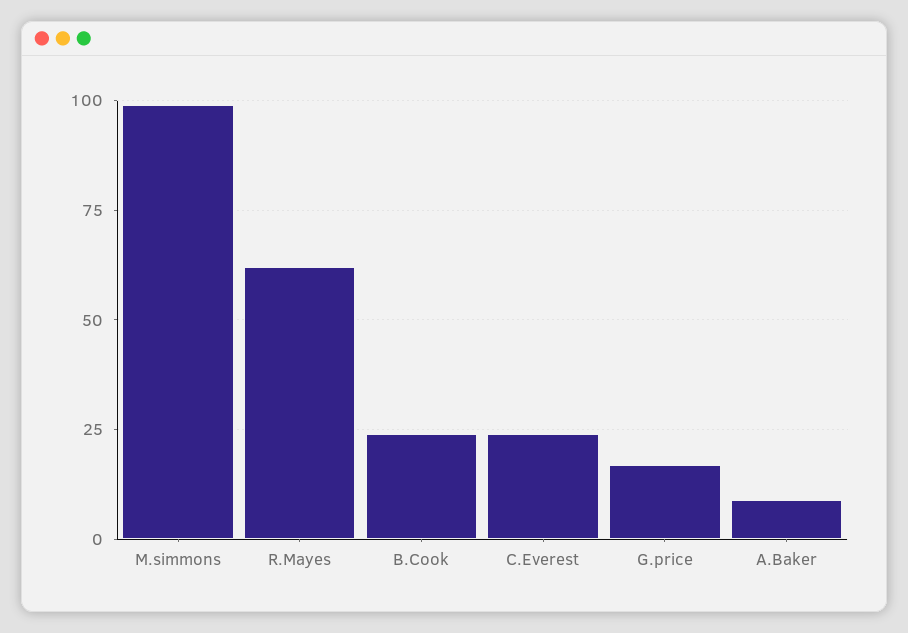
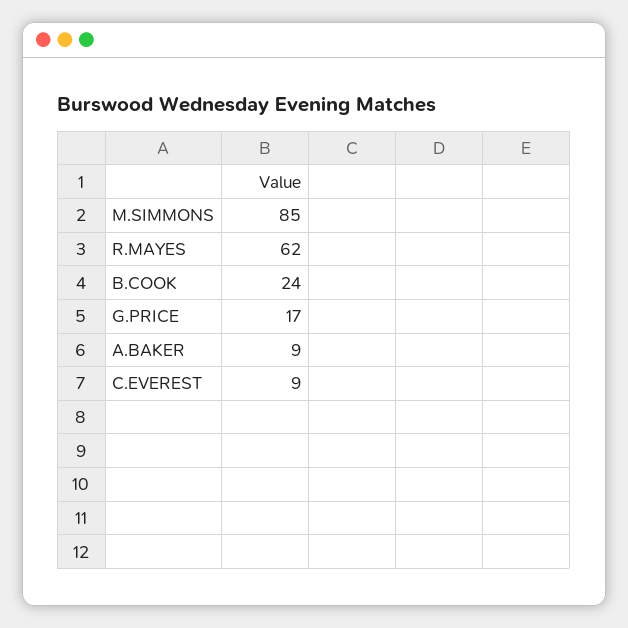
M.simmons: 100 -> 85
C.Everest: 25 -> 9

